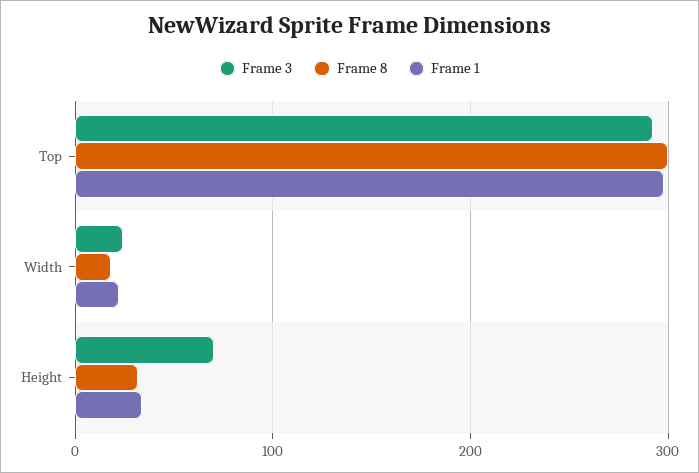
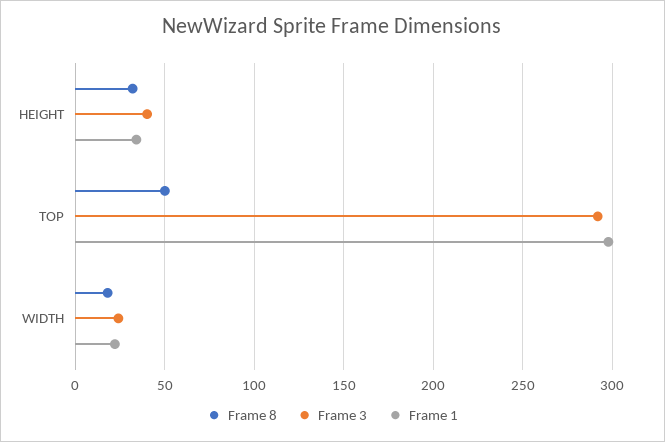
Frame 8, Top: 300 -> 50
Frame 3, Height: 70 -> 40

